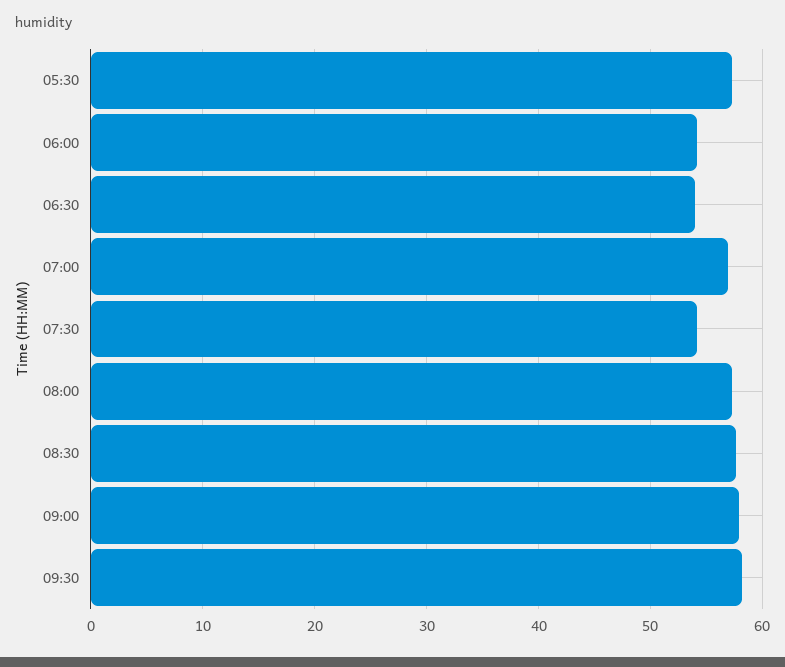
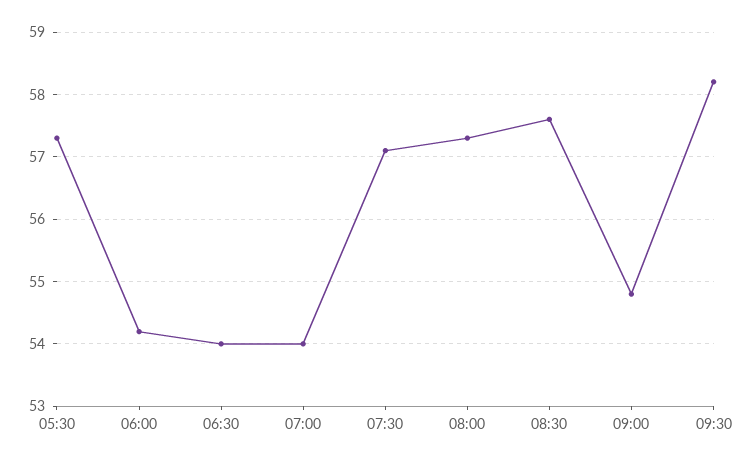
07:00: 57 -> 54
07:30: 54 -> 57.1
09:00: 58 -> 54.8

